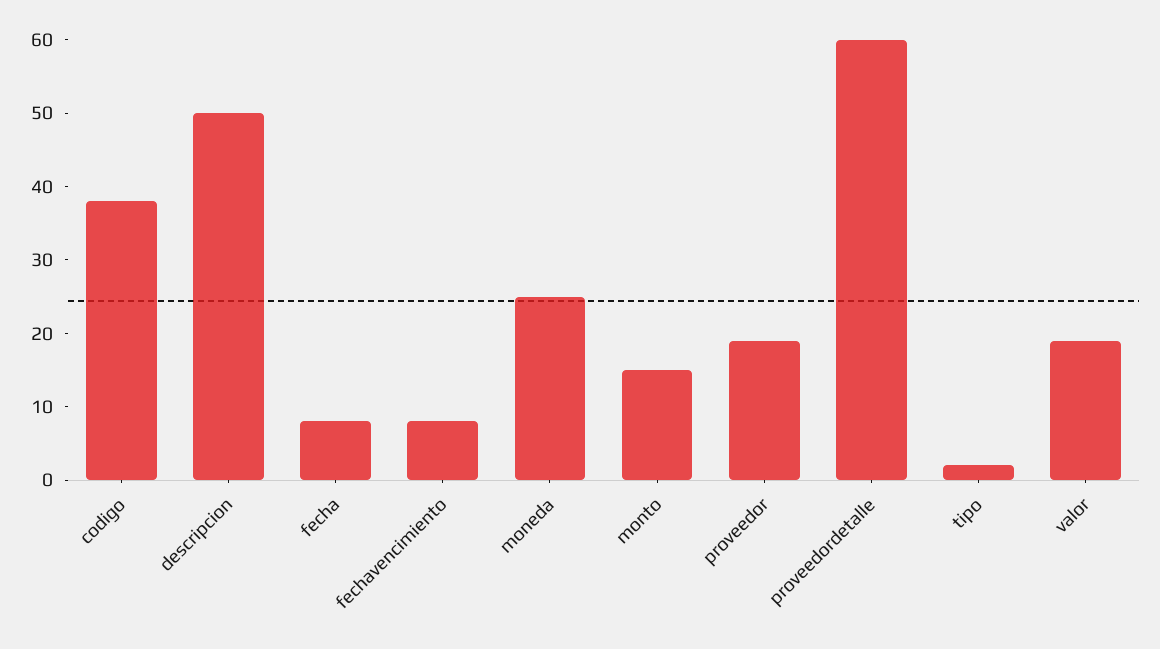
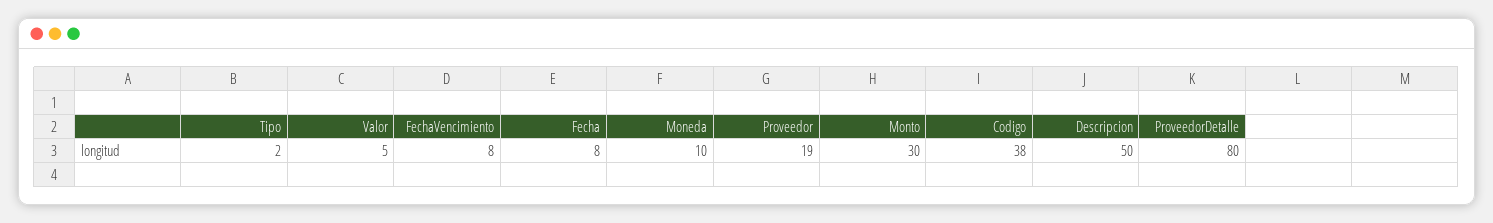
moneda: 25 -> 10
monto: 15 -> 30
proveedordetalle: 60 -> 80
valor: 20 -> 5

